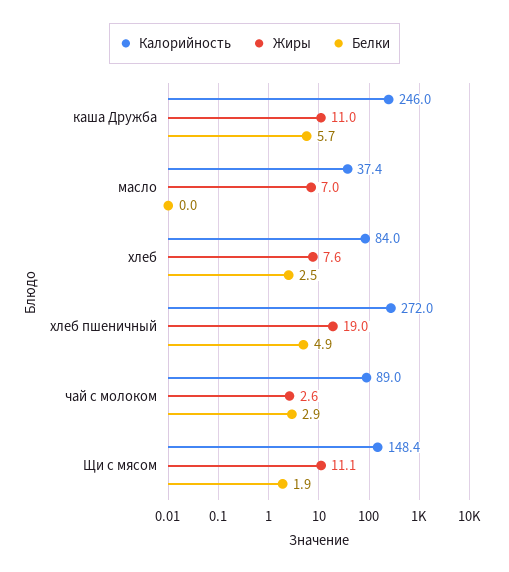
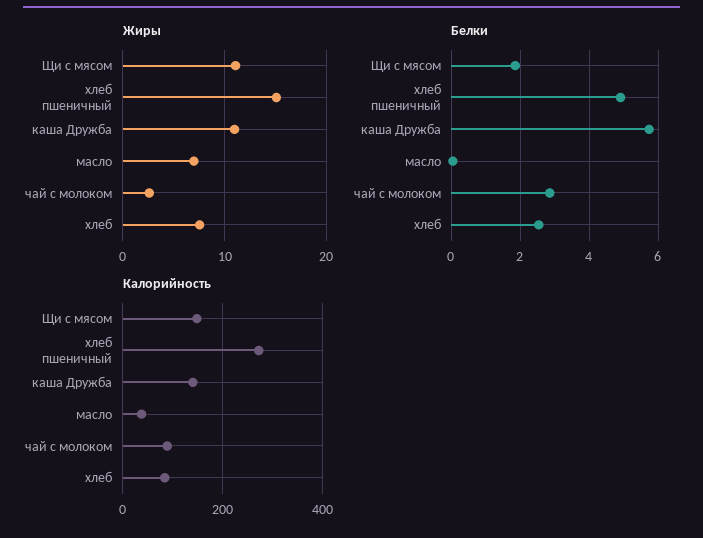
Калорийность, каша Дружба: 246 -> 140
Жиры, хлеб пшеничный: 19 -> 15

